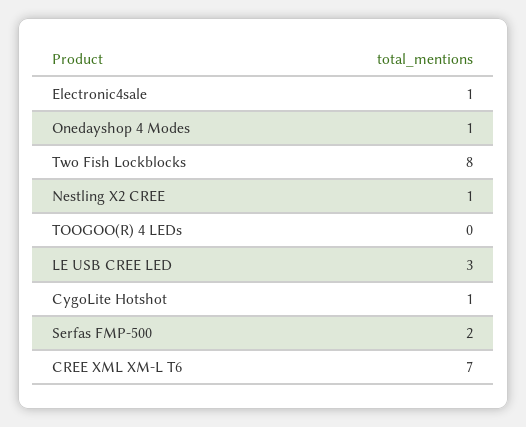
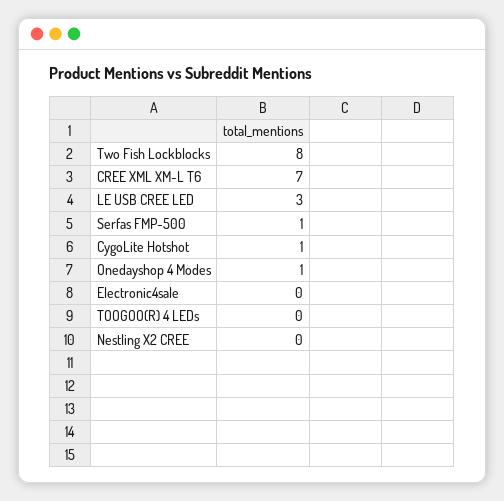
Electronic4sale: 1 -> 0
Nestling X2 CREE: 1 -> 0
Serfas FMP-500: 2 -> 1

